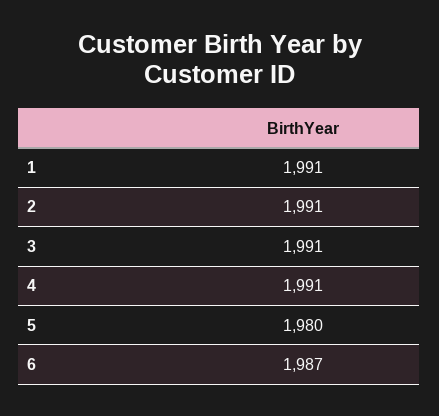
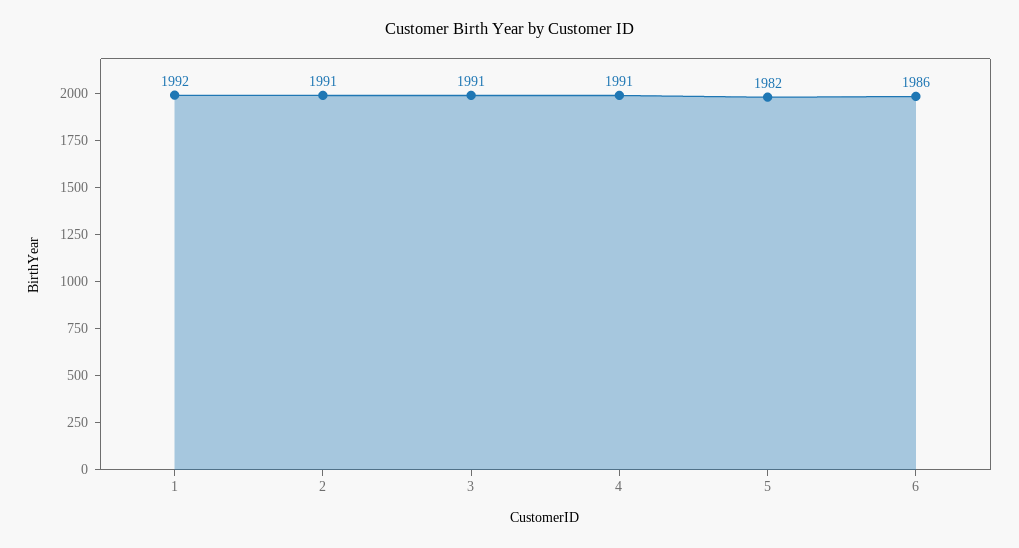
1: 1991 -> 1992
5: 1980 -> 1982
6: 1987 -> 1986

